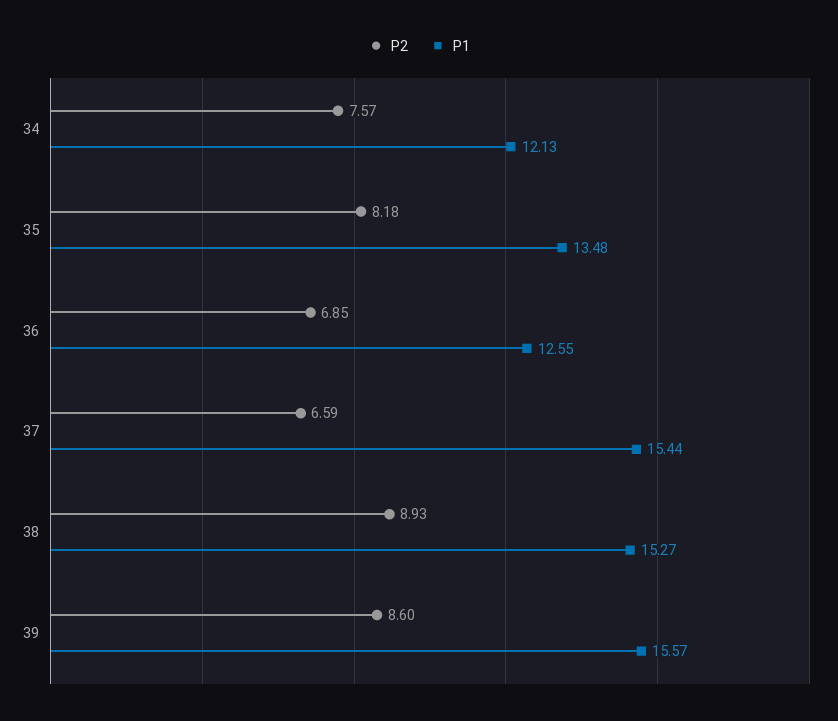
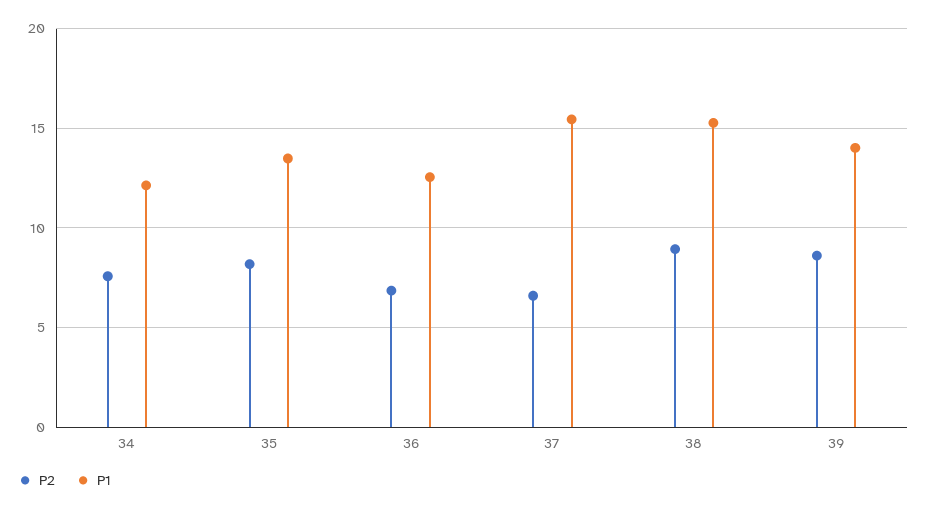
P1, 39: 15.57 -> 14

